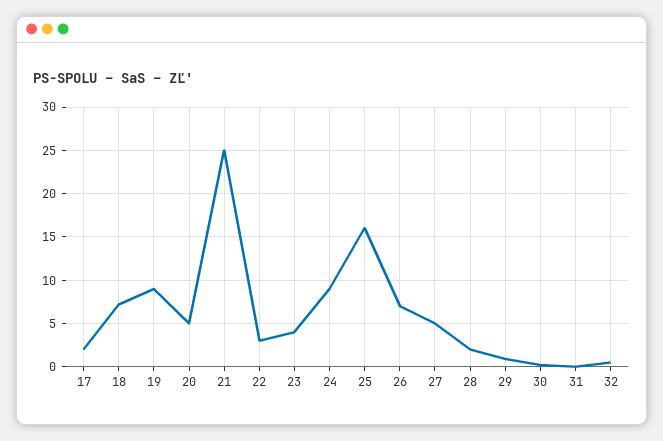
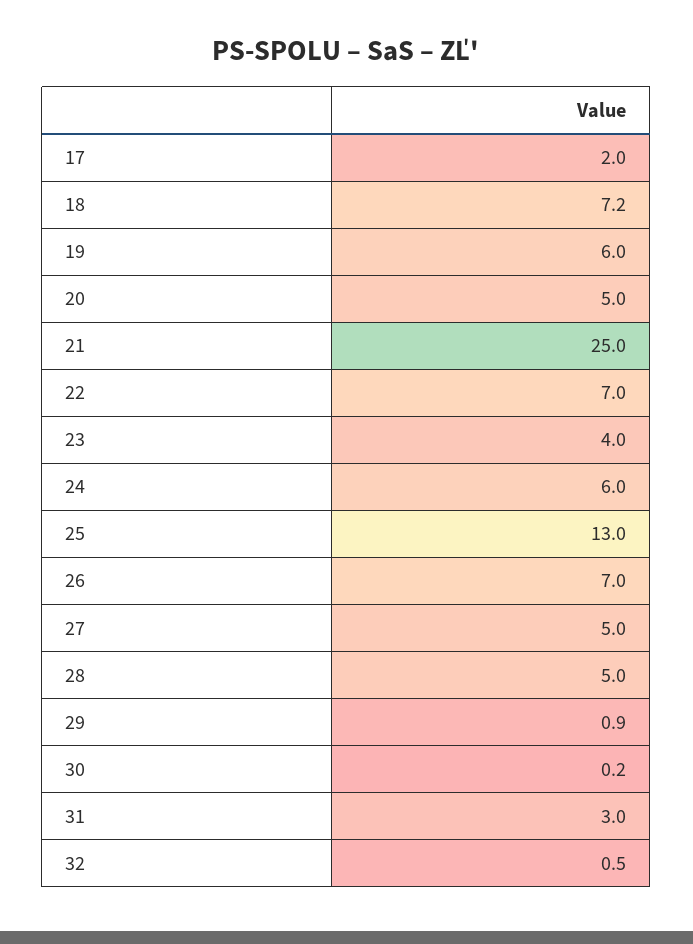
19: 9 -> 6
22: 3 -> 7
24: 9 -> 6
25: 16 -> 13
28: 2 -> 5
31: 0 -> 3

